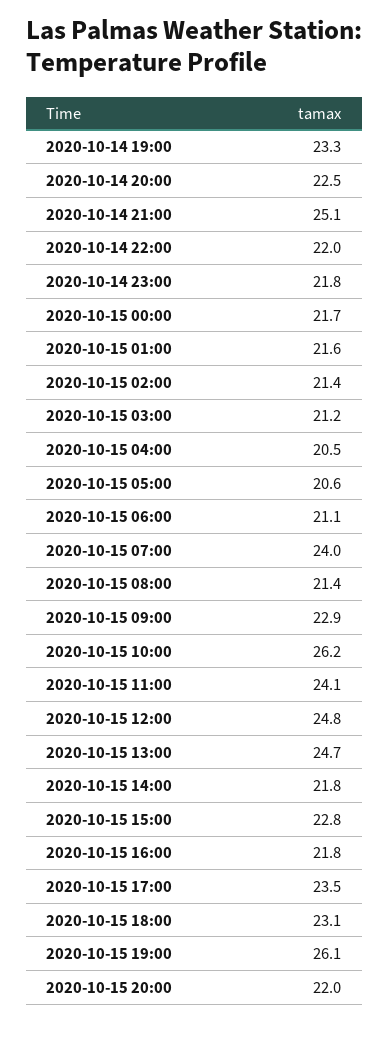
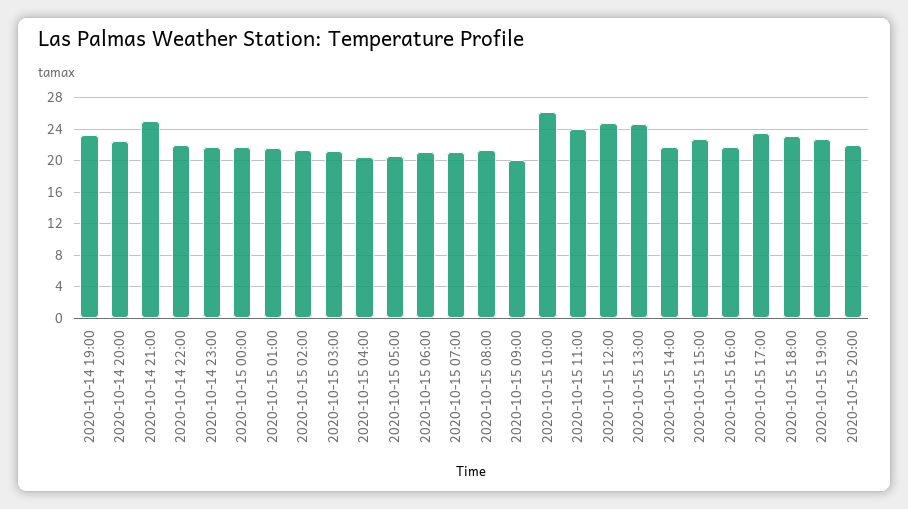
2020-10-15 07:00: 24 -> 21
2020-10-15 09:00: 22.9 -> 20
2020-10-15 19:00: 26.1 -> 23

